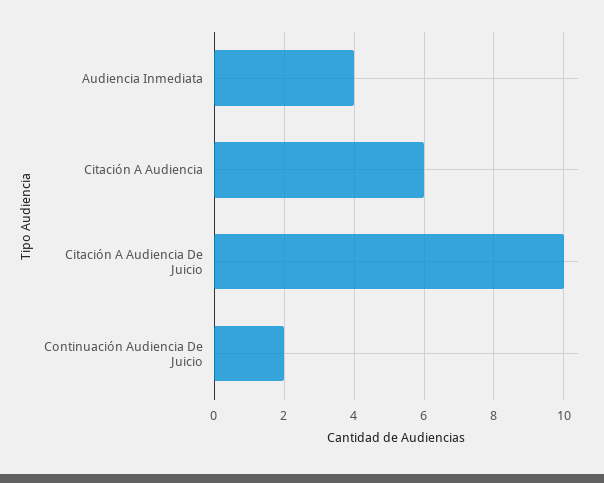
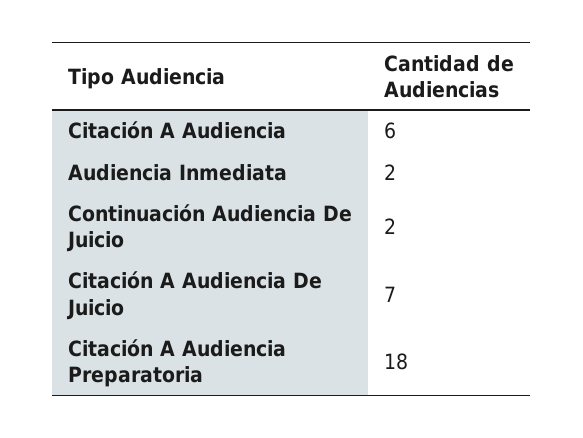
Audiencia Inmediata: 4 -> 2
Citación A Audiencia De Juicio: 10 -> 7
Citación A Audiencia Preparatoria: none -> 18

